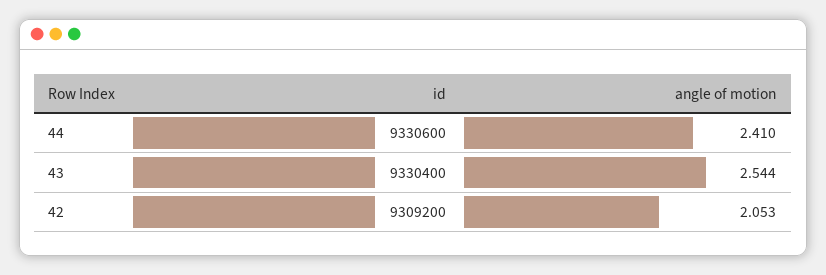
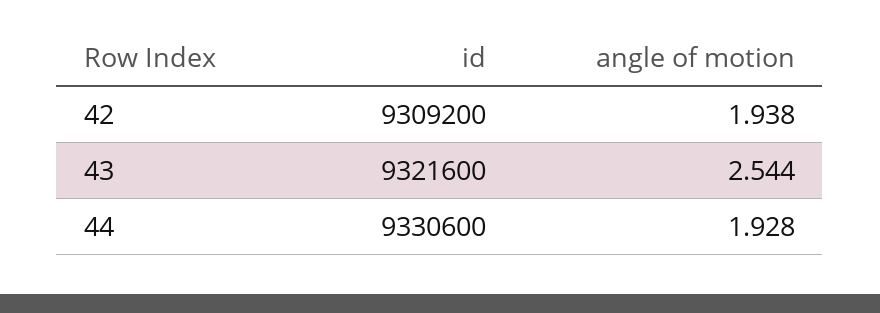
angle of motion, 44: 2.41 -> 1.928
id, 43: 9330400 -> 9321600
angle of motion, 42: 2.053 -> 1.938

